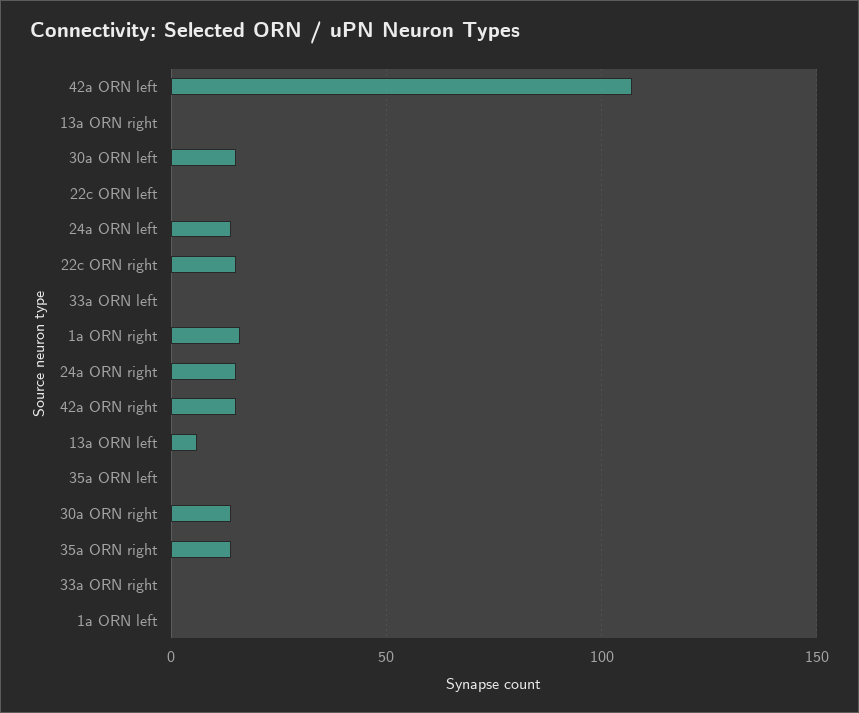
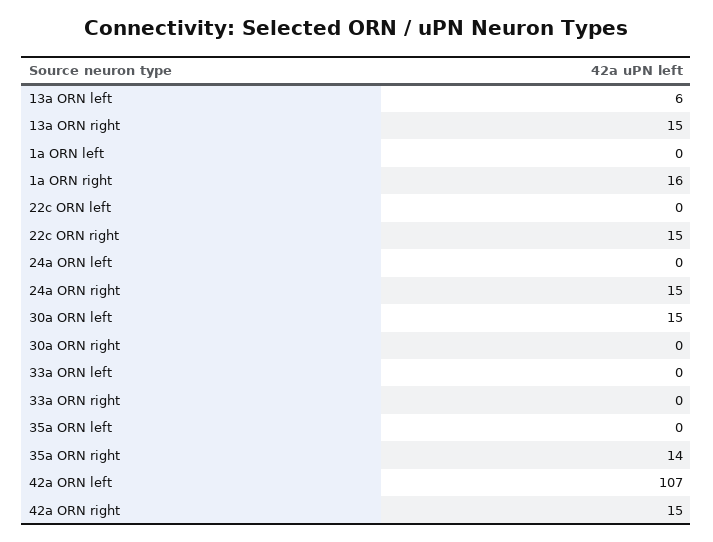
13a ORN right: 0 -> 15
24a ORN left: 15 -> 0
30a ORN right: 15 -> 0

